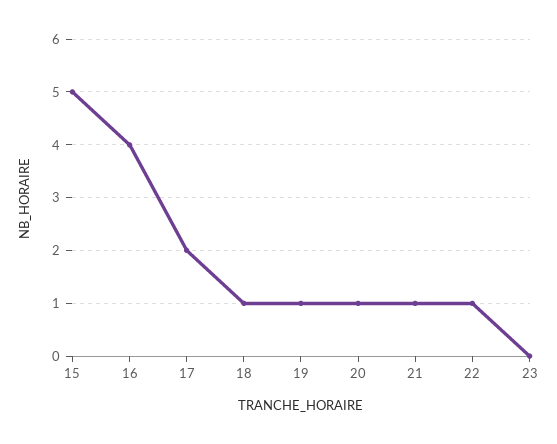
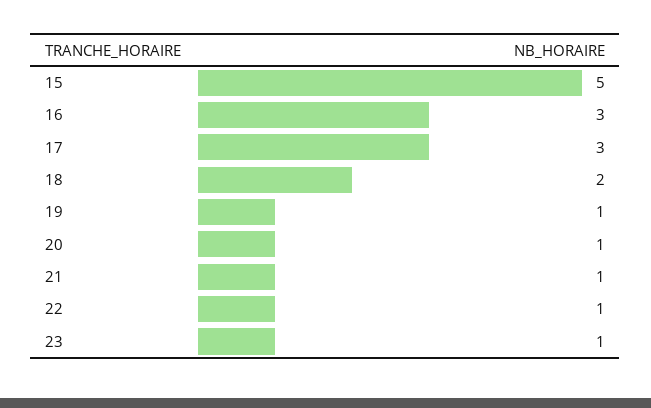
16: 4 -> 3
17: 2 -> 3
18: 1 -> 2
23: 0 -> 1

